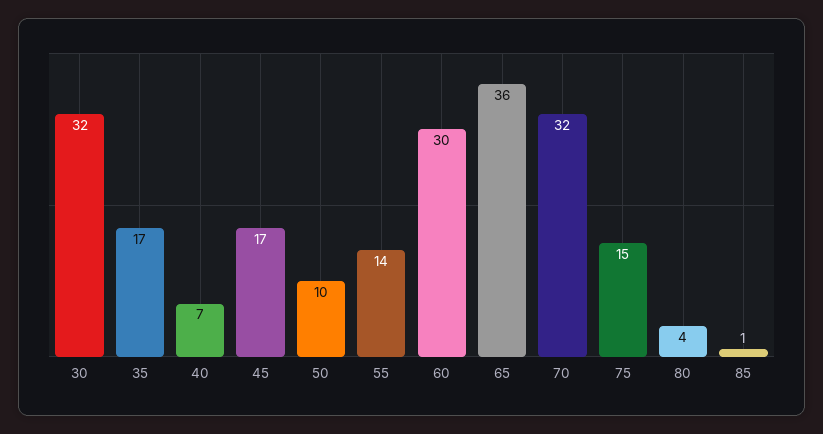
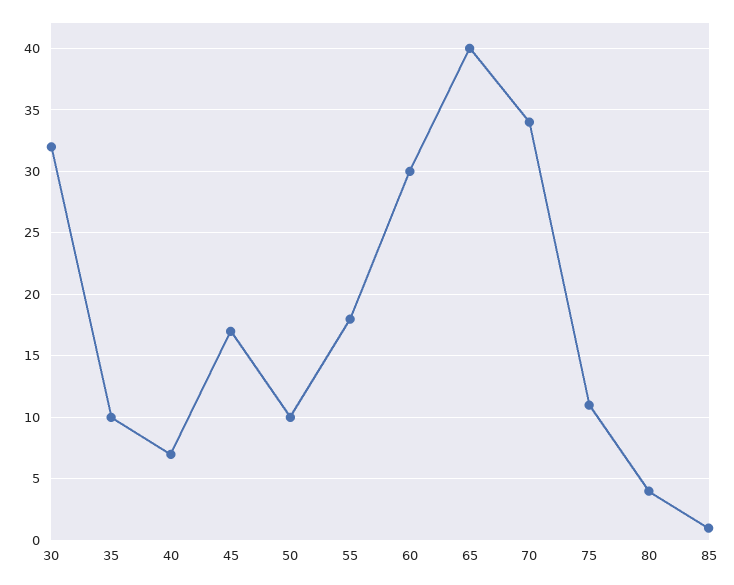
35: 17 -> 10
55: 14 -> 18
65: 36 -> 40
70: 32 -> 34
75: 15 -> 11

